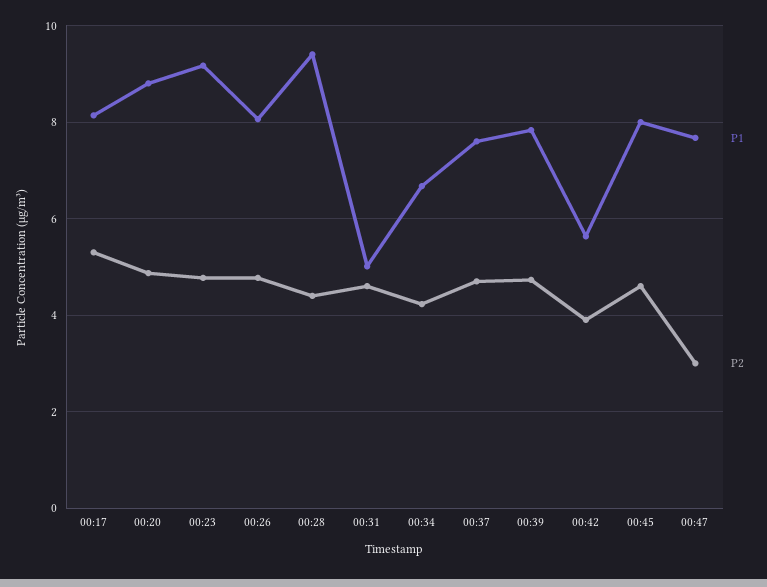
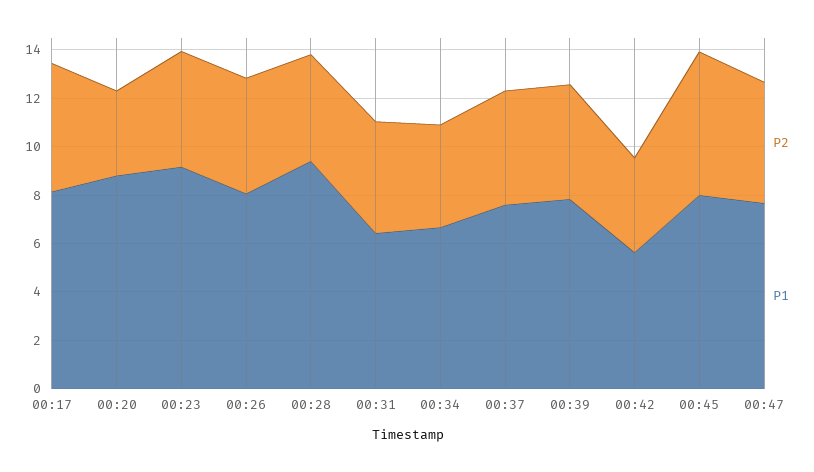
P2, 00:20: 4.8 -> 3.5
P1, 00:31: 5 -> 6.5
P2, 00:45: 4.6 -> 6
P2, 00:47: 3 -> 5

